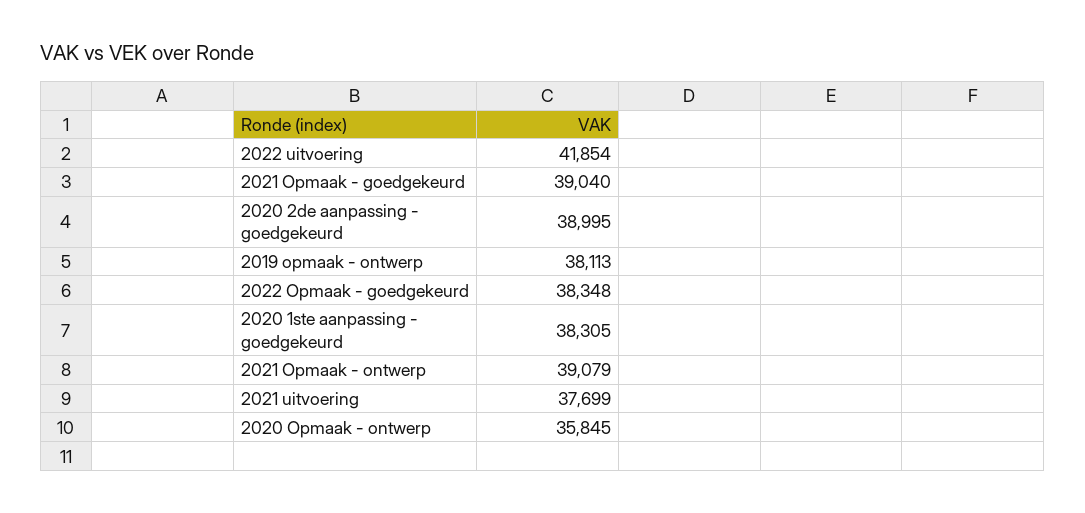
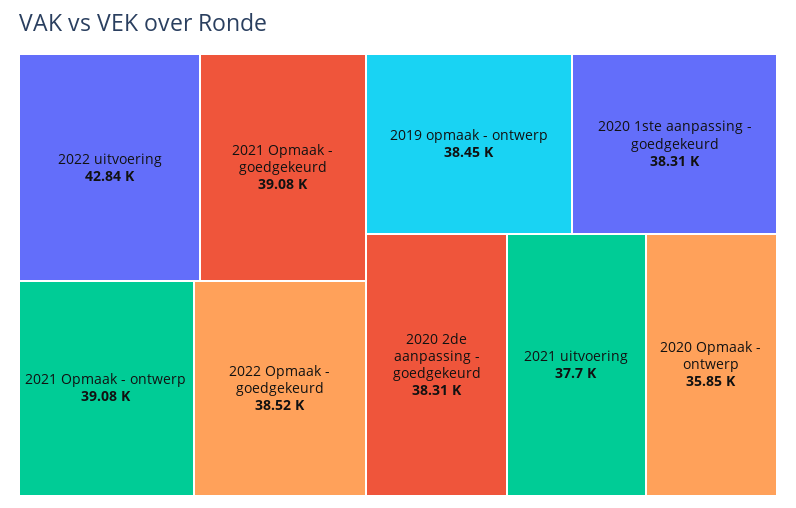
2022 uitvoering: 41854 -> 42840
2021 Opmaak - goedgekeurd: 39040 -> 39080
2020 2de aanpassing - goedgekeurd: 38995 -> 38310
2019 opmaak - ontwerp: 38113 -> 38450
2022 Opmaak - goedgekeurd: 38348 -> 38520

